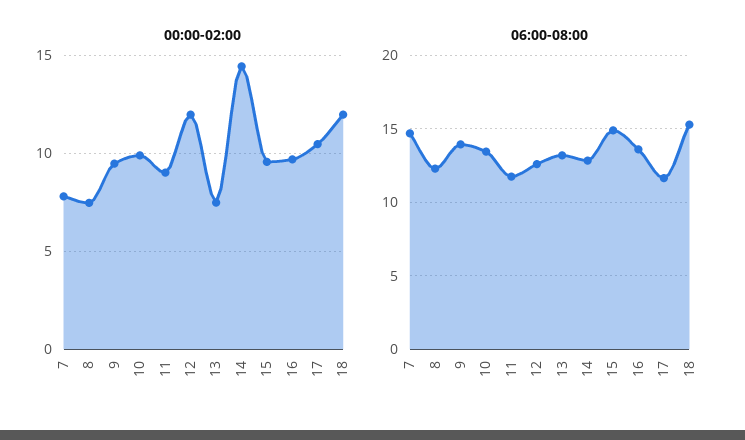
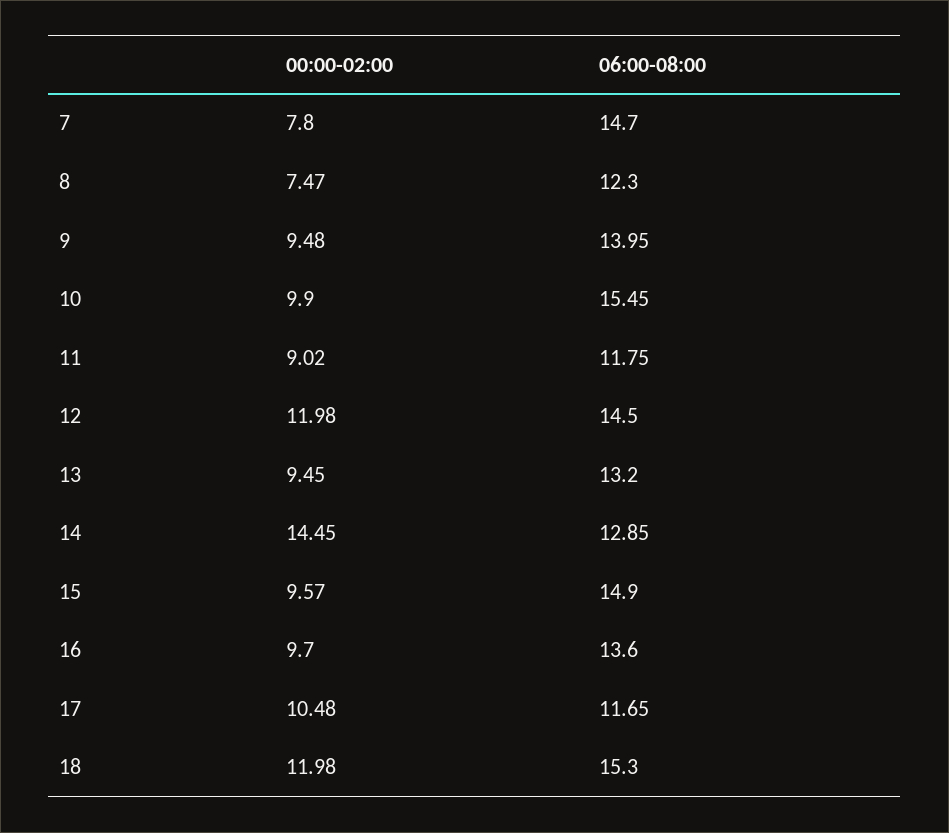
00:00-02:00, 13: 7.5 -> 9.45
06:00-08:00, 10: 13.5 -> 15.45
06:00-08:00, 12: 12.5 -> 14.5

